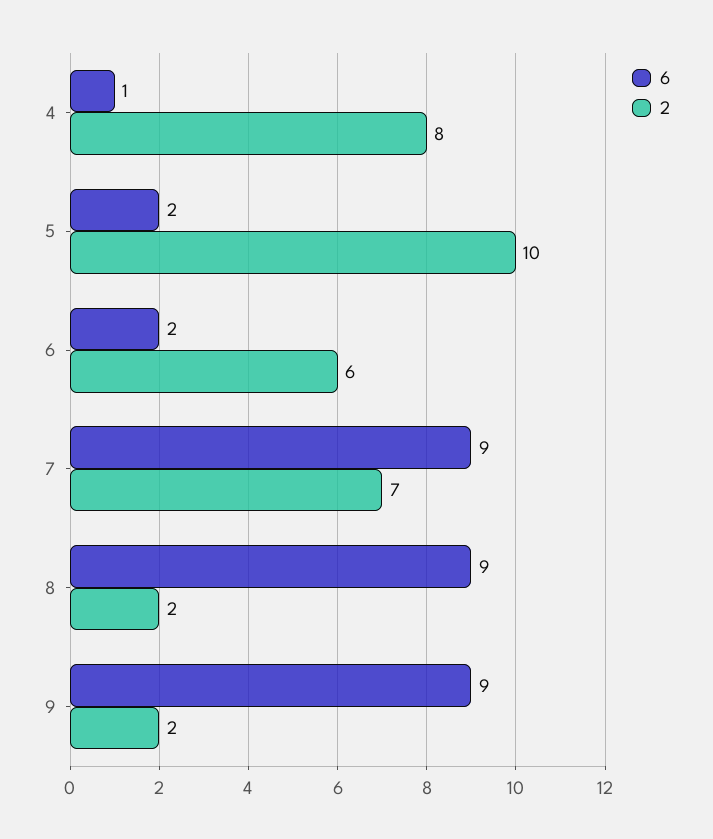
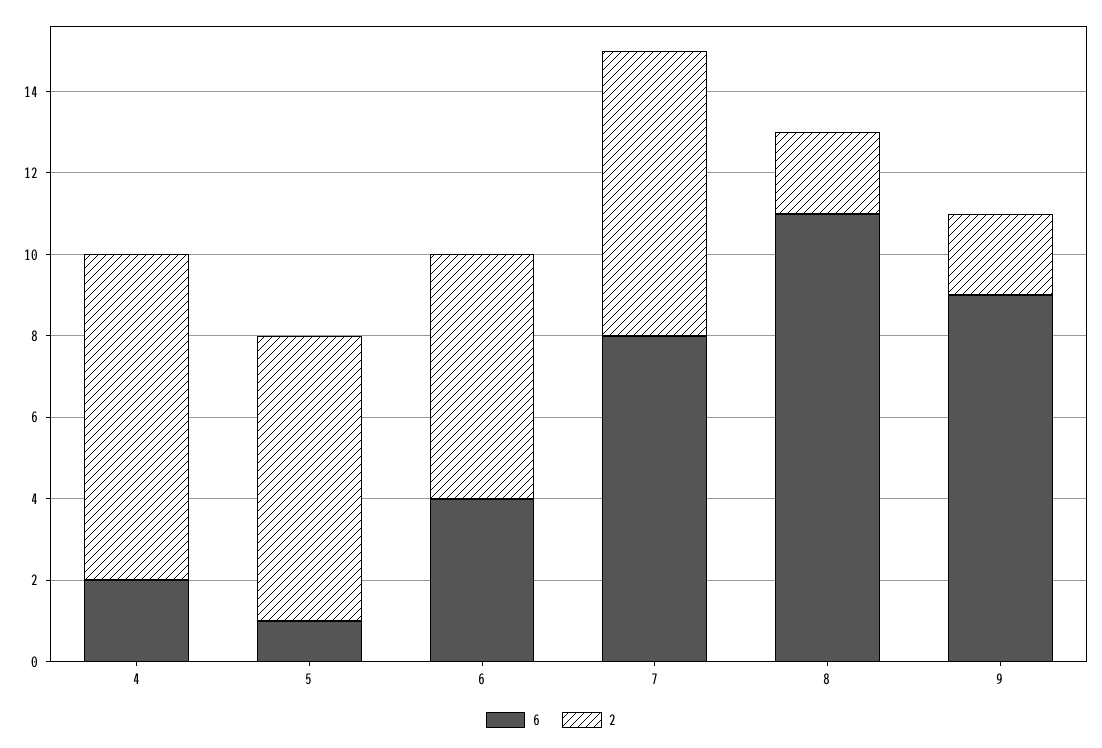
6, 4: 1 -> 2
6, 5: 2 -> 1
2, 5: 10 -> 7
6, 6: 2 -> 4
6, 7: 9 -> 8
6, 8: 9 -> 11

